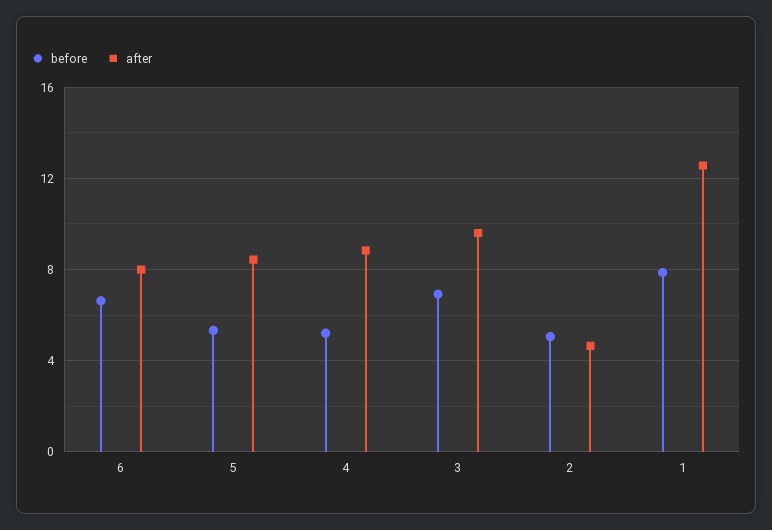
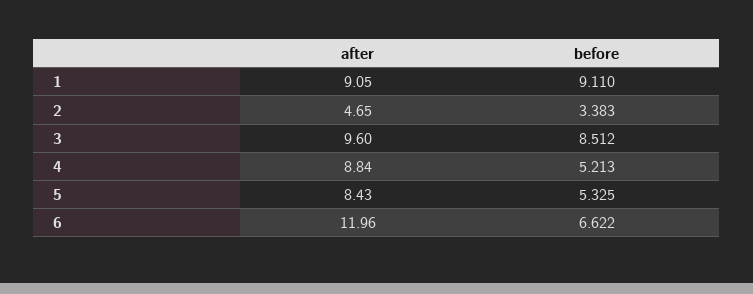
after, 6: 8 -> 11.96
before, 3: 7 -> 8.512
before, 2: 5 -> 3.383
before, 1: 8 -> 9.11
after, 1: 12.5 -> 9.05

